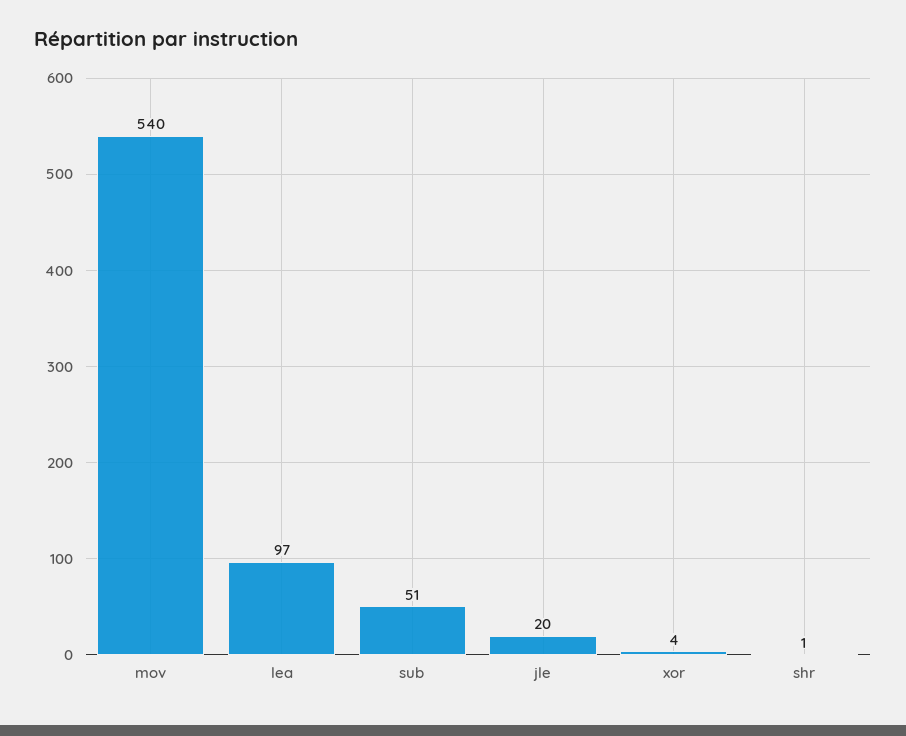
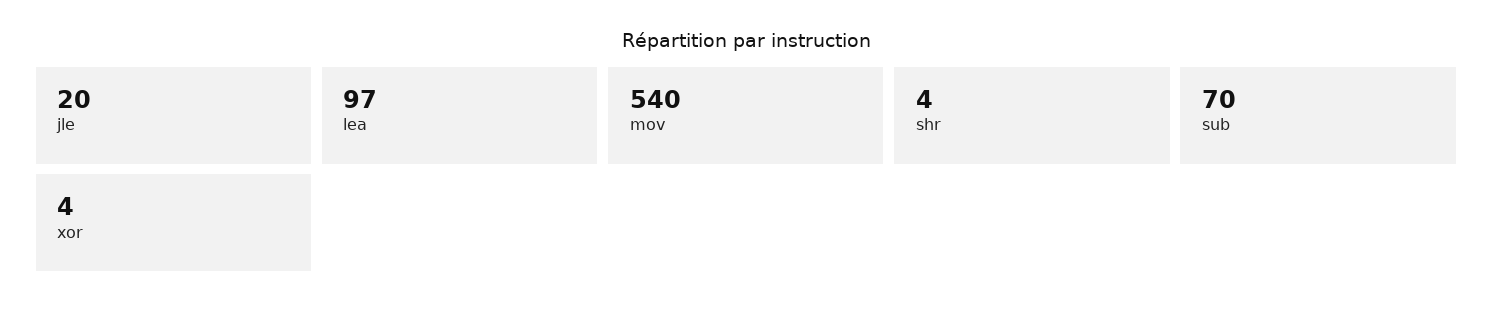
sub: 51 -> 70
shr: 1 -> 4

